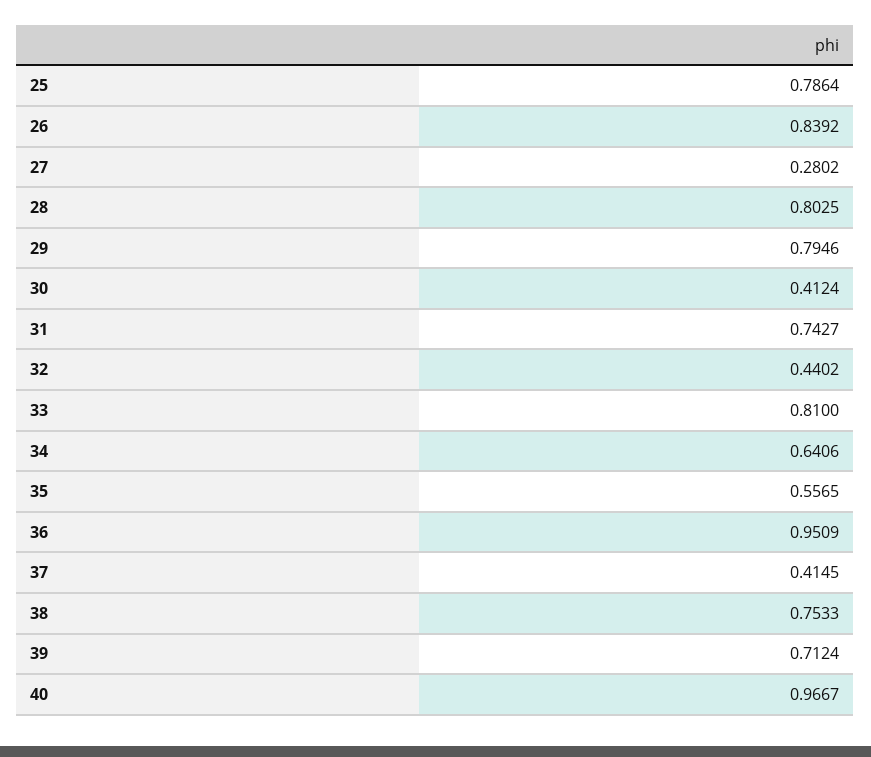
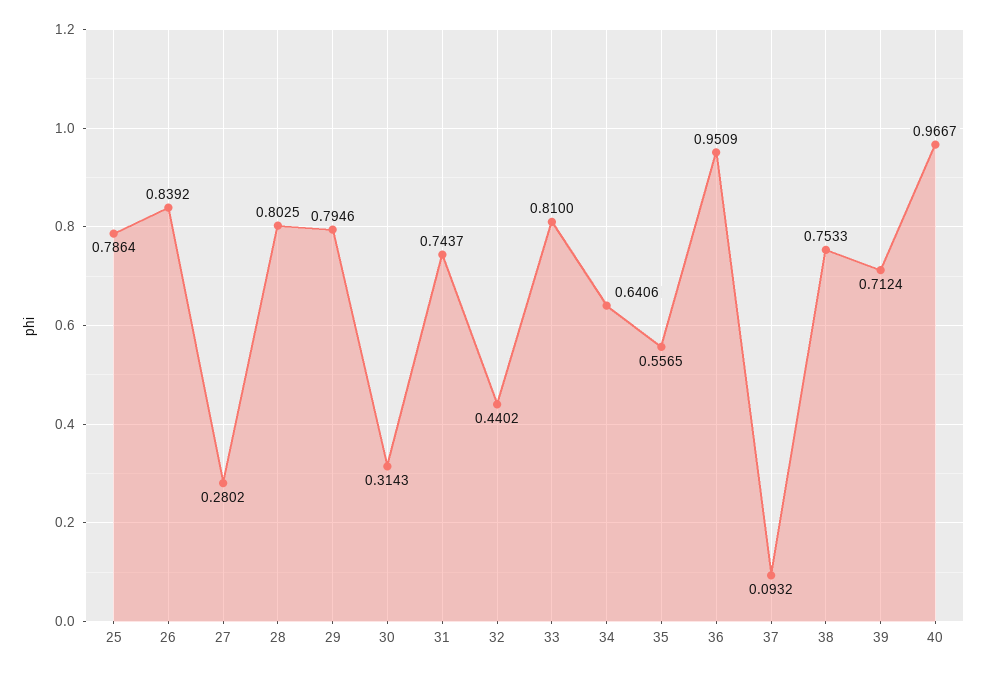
30: 0.4124 -> 0.3143
31: 0.7427 -> 0.7437
37: 0.4145 -> 0.0932

